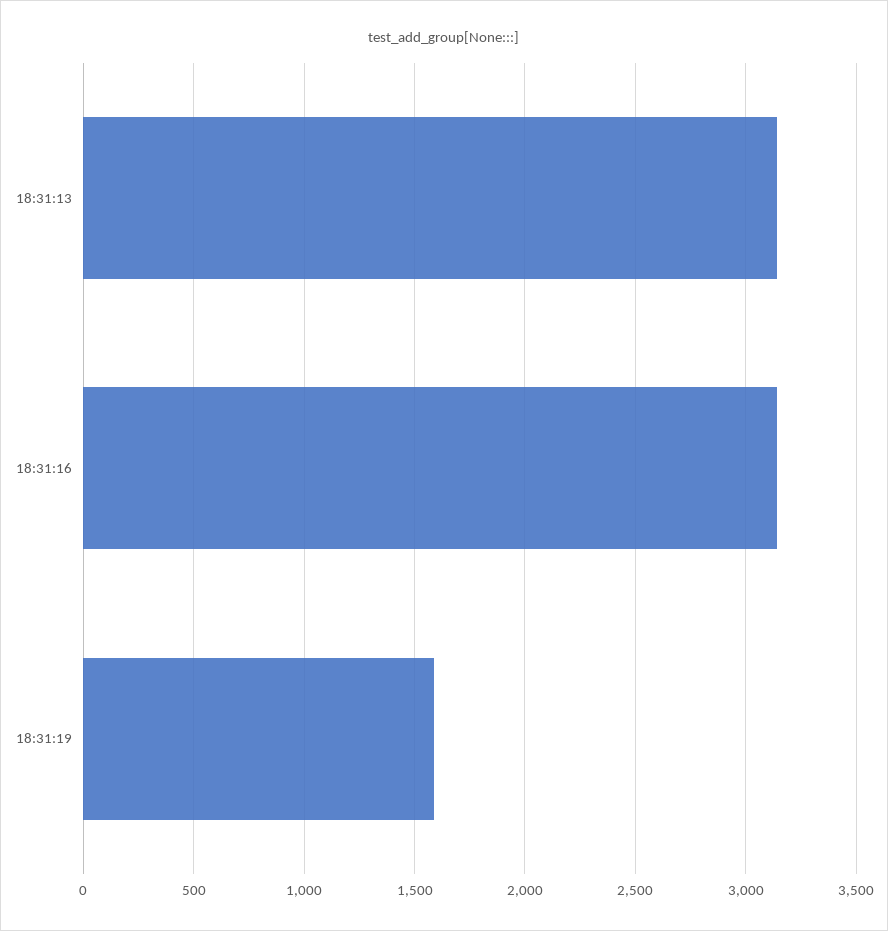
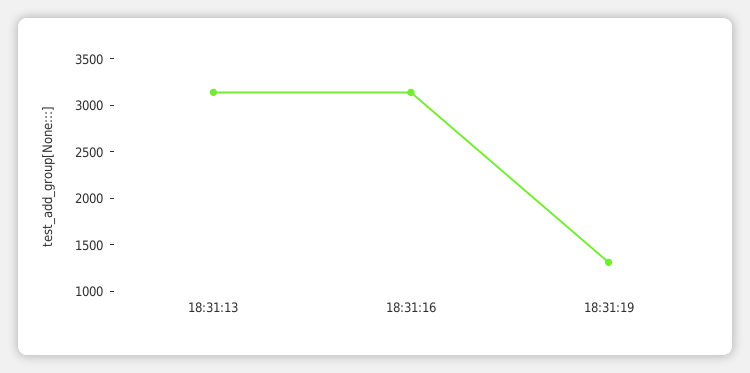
18:31:19: 1600 -> 1300

